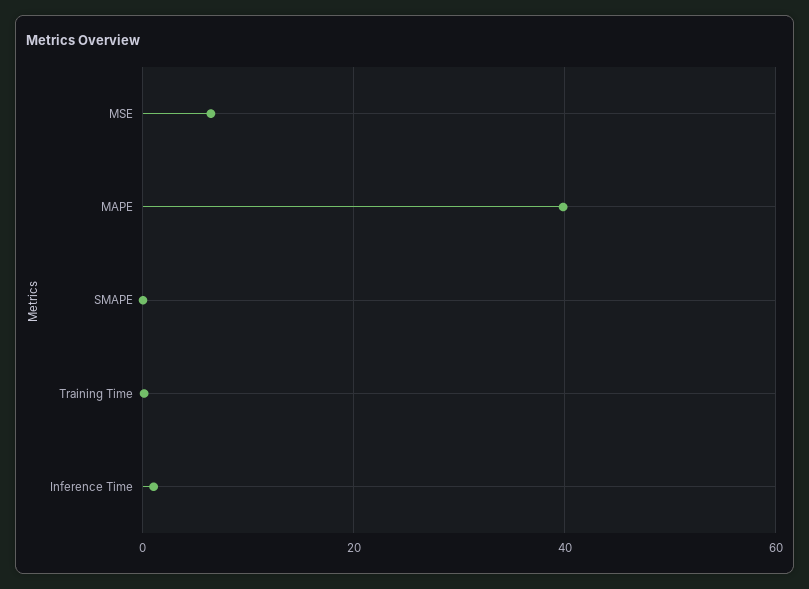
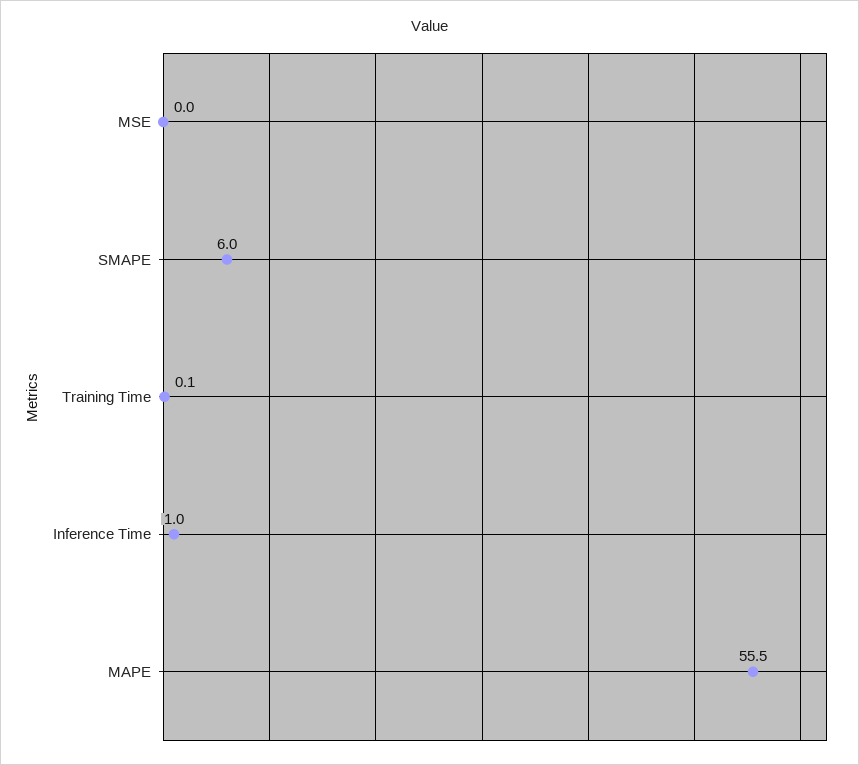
MSE: 6 -> 0
MAPE: 40 -> 55.5
SMAPE: 0 -> 6

